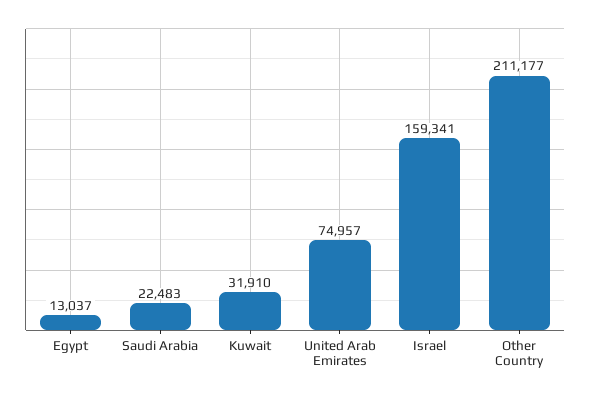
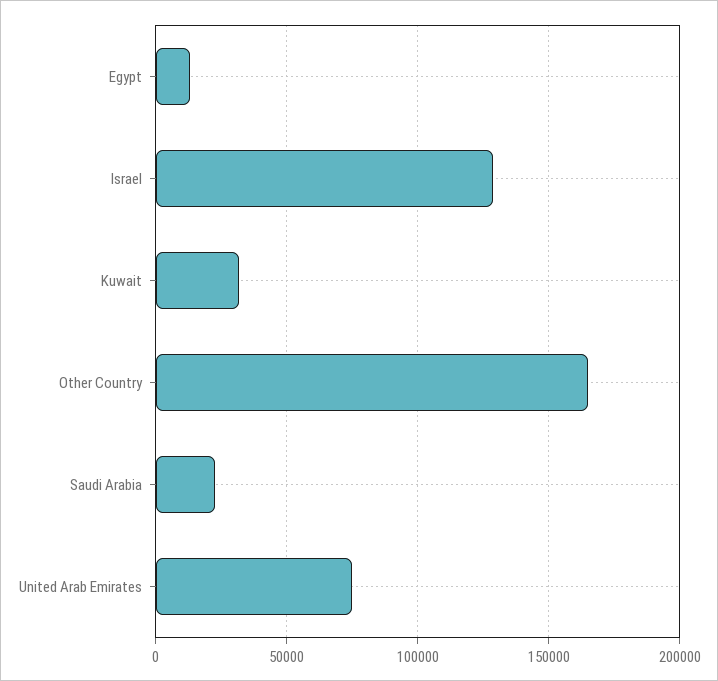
Israel: 159341 -> 130000
Other Country: 211177 -> 165000

